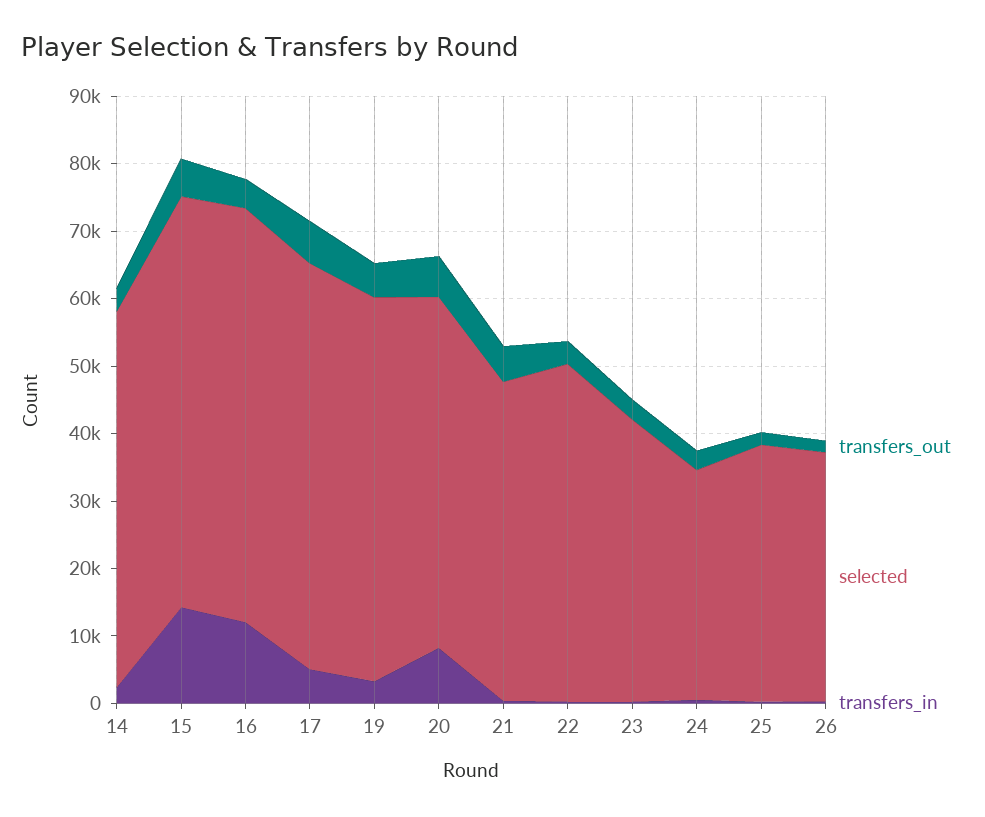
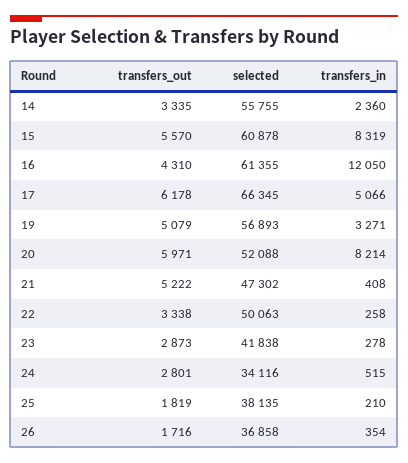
transfers_in, 15: 14000 -> 8319
selected, 17: 60000 -> 66345

